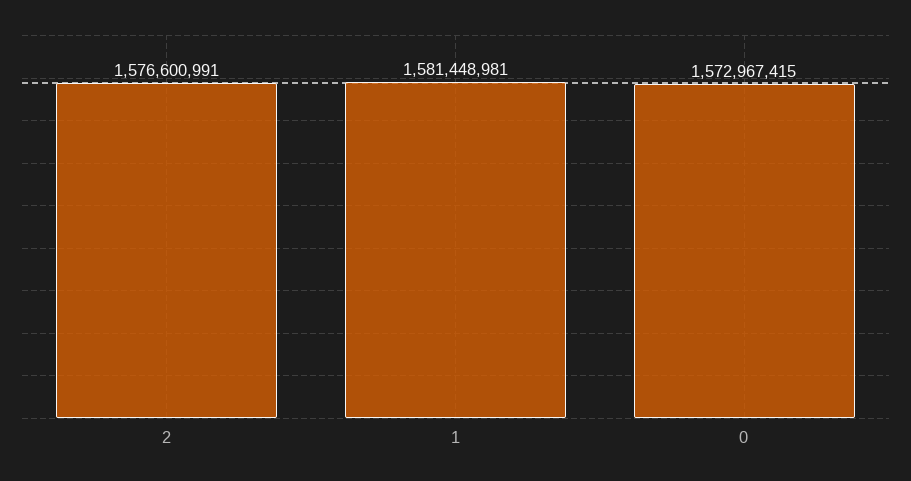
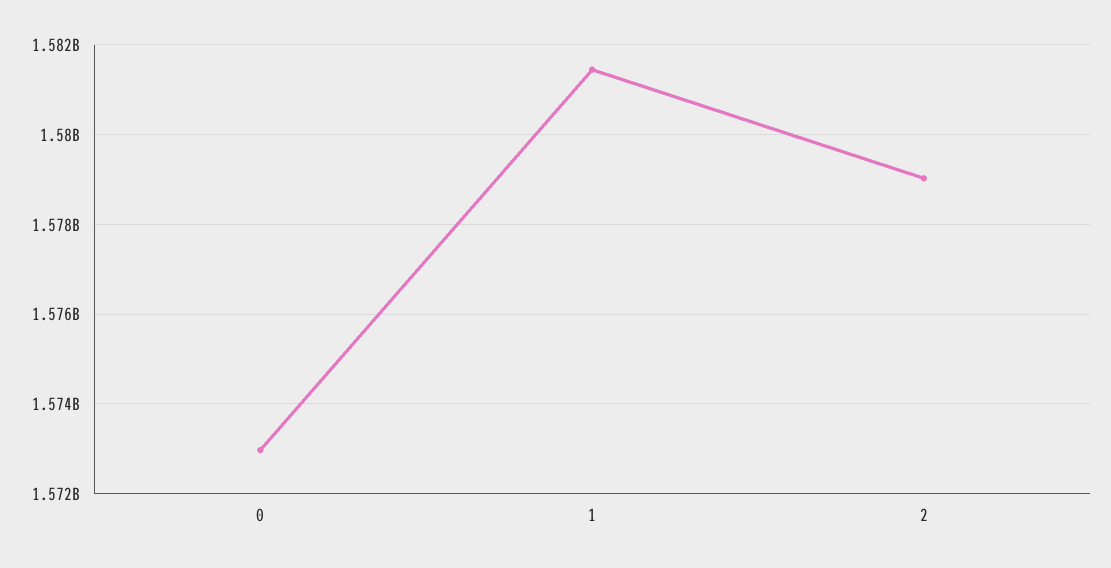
2: 1576600991 -> 1579000000

